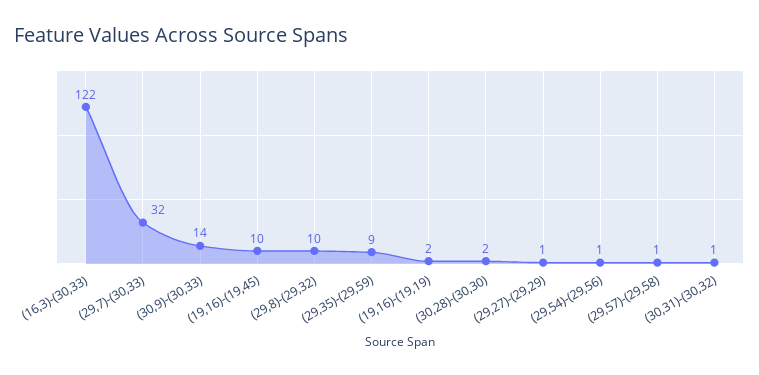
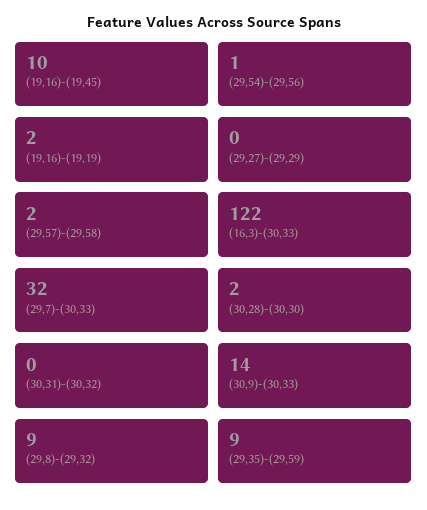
(29,8)-(29,32): 10 -> 9
(29,27)-(29,29): 1 -> 0
(29,57)-(29,58): 1 -> 2
(30,31)-(30,32): 1 -> 0

